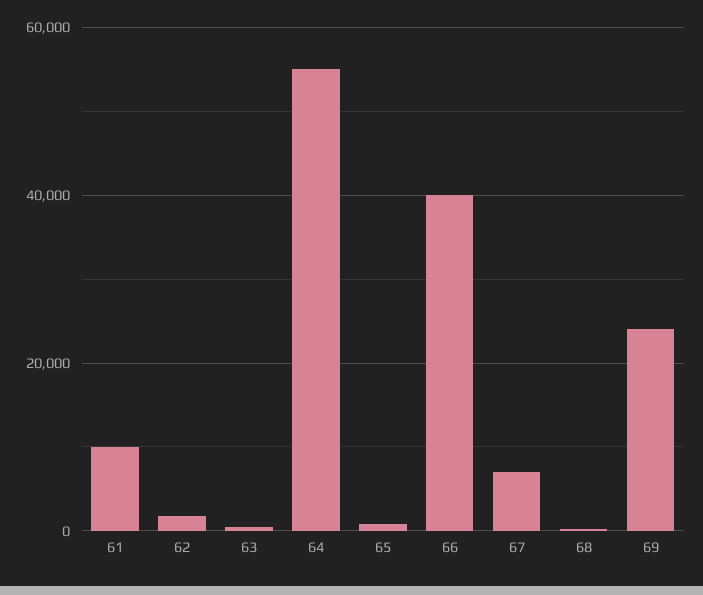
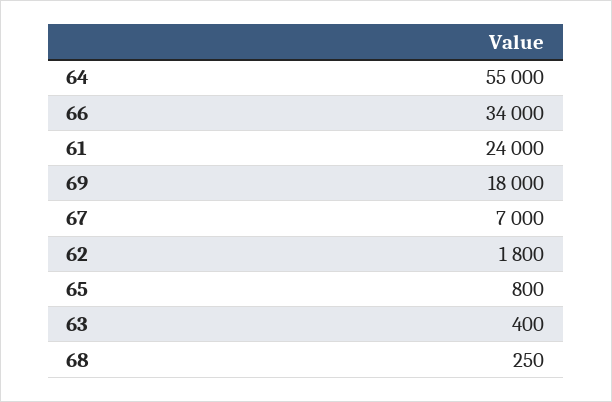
61: 10000 -> 24000
66: 40000 -> 34000
69: 24000 -> 18000

